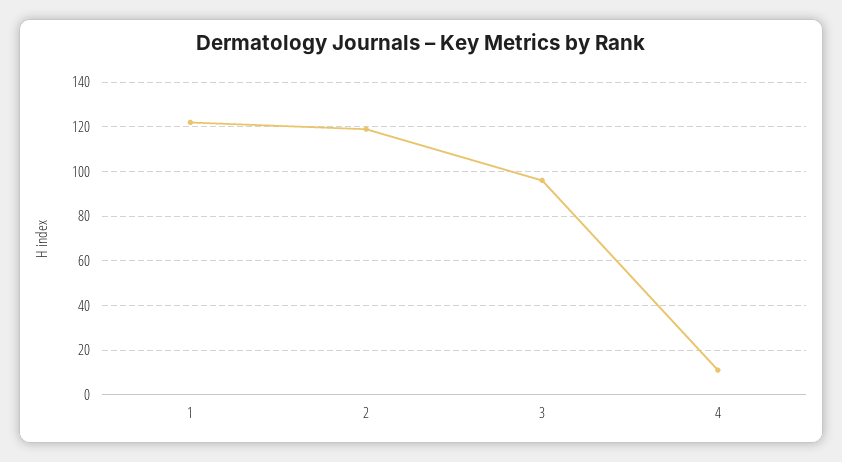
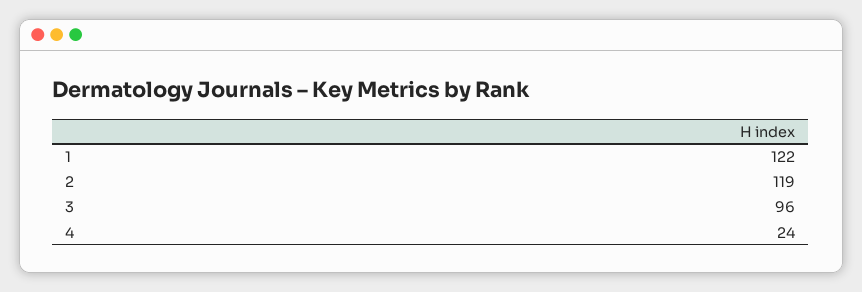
4: 10 -> 24

